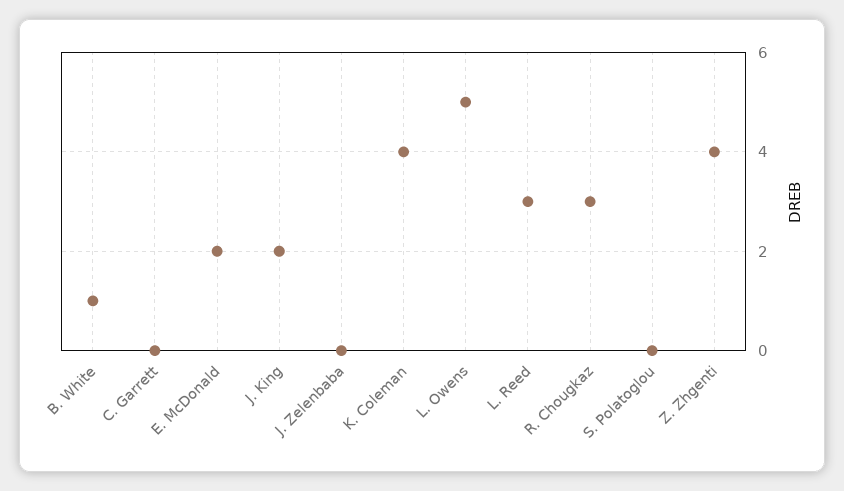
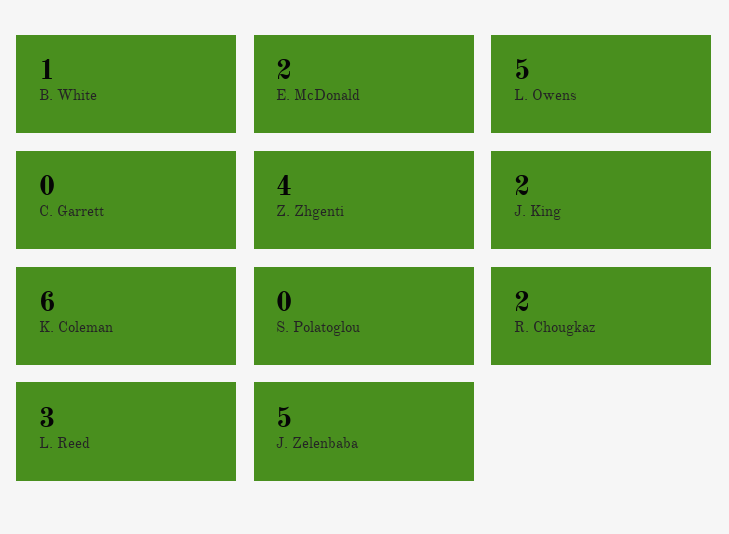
J. Zelenbaba: 0 -> 5
K. Coleman: 4 -> 6
R. Chougkaz: 3 -> 2

